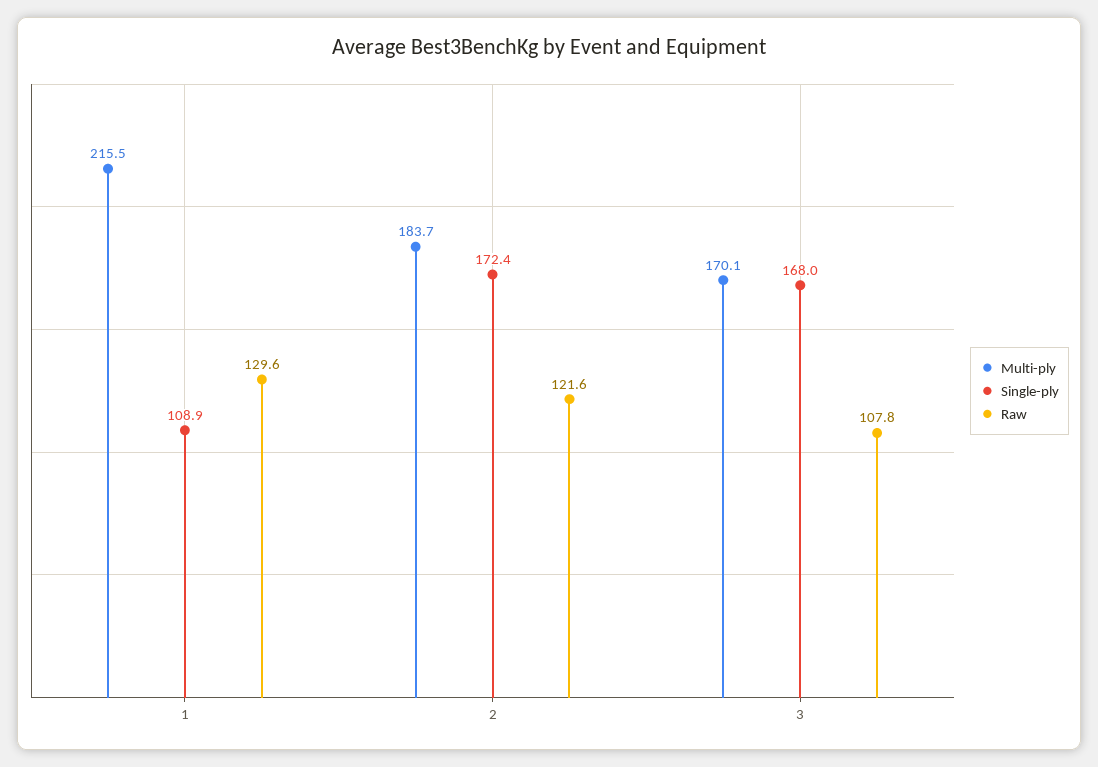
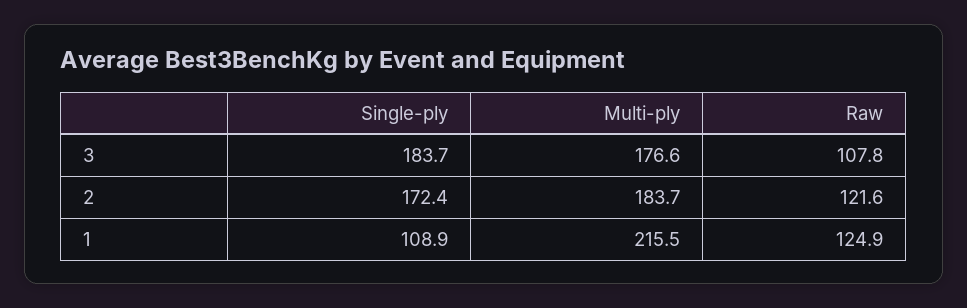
Raw, 1: 129.6 -> 124.9
Multi-ply, 3: 170.1 -> 176.6
Single-ply, 3: 168 -> 183.7

